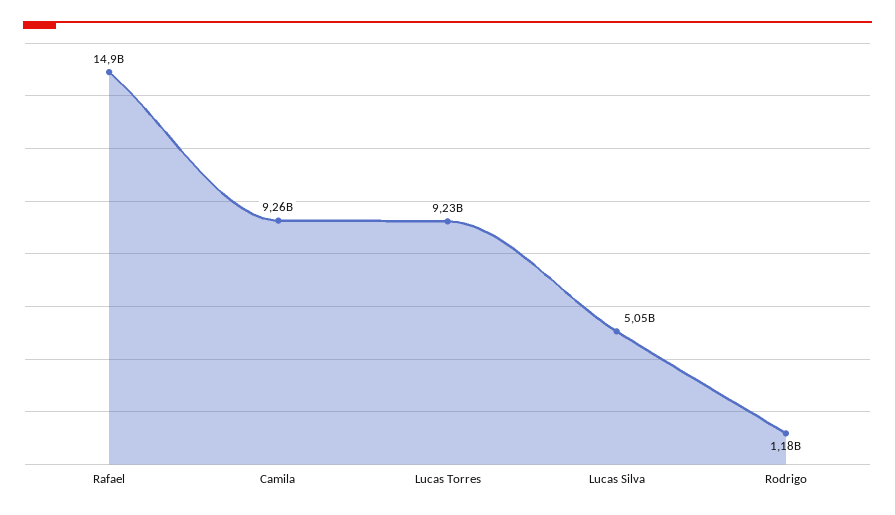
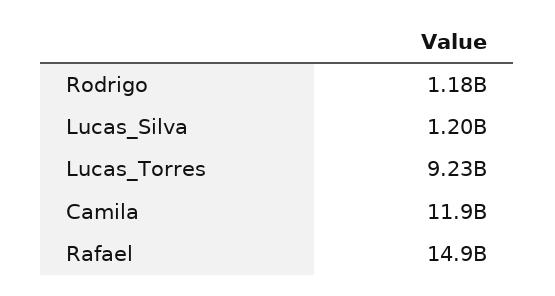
Camila: 9260000000 -> 11900000000
Lucas Silva: 5050000000 -> 1200000000

